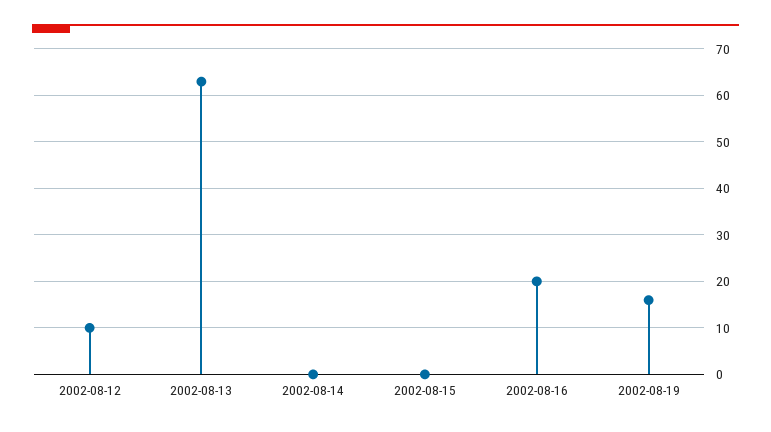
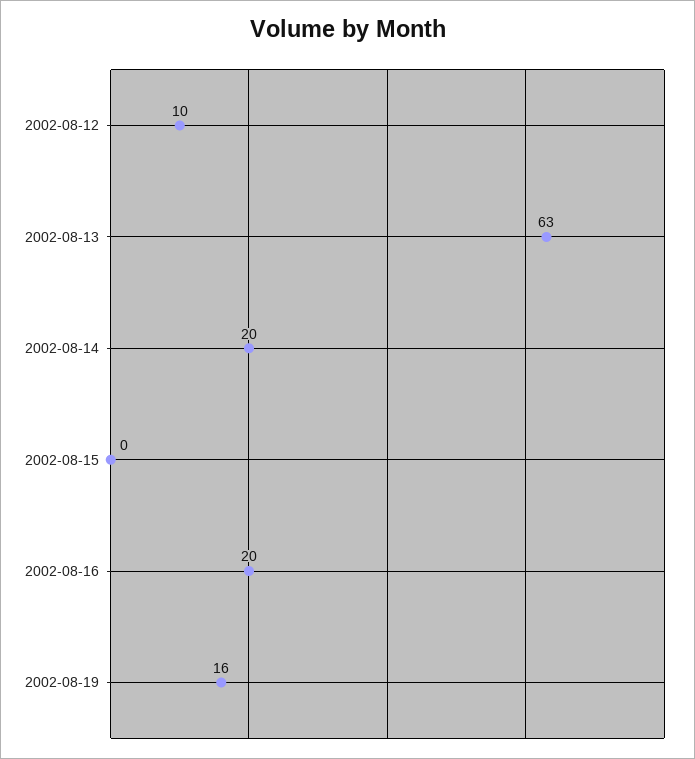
2002-08-14: 0 -> 20

